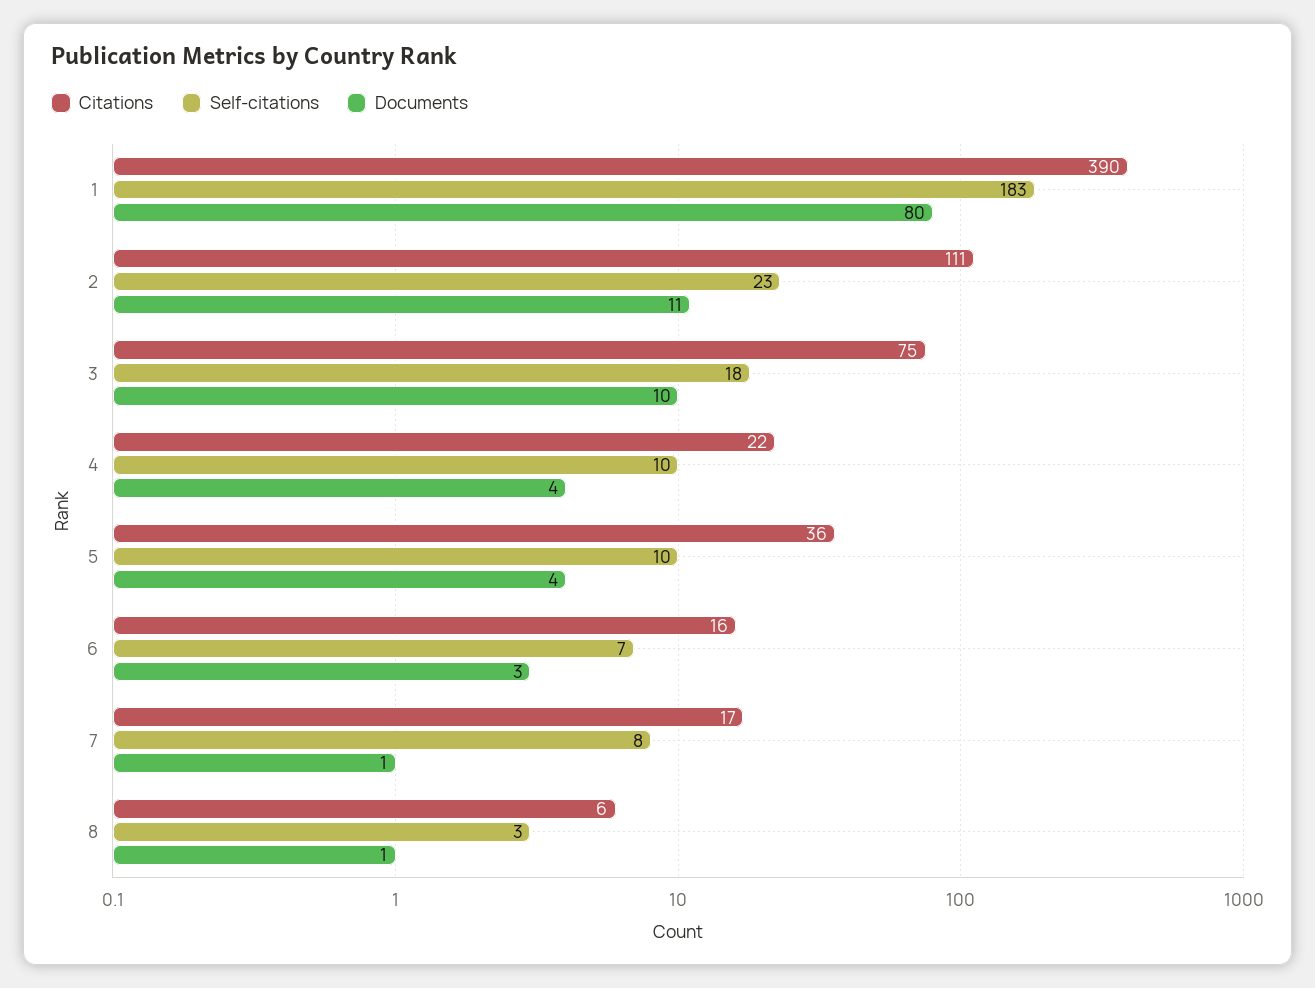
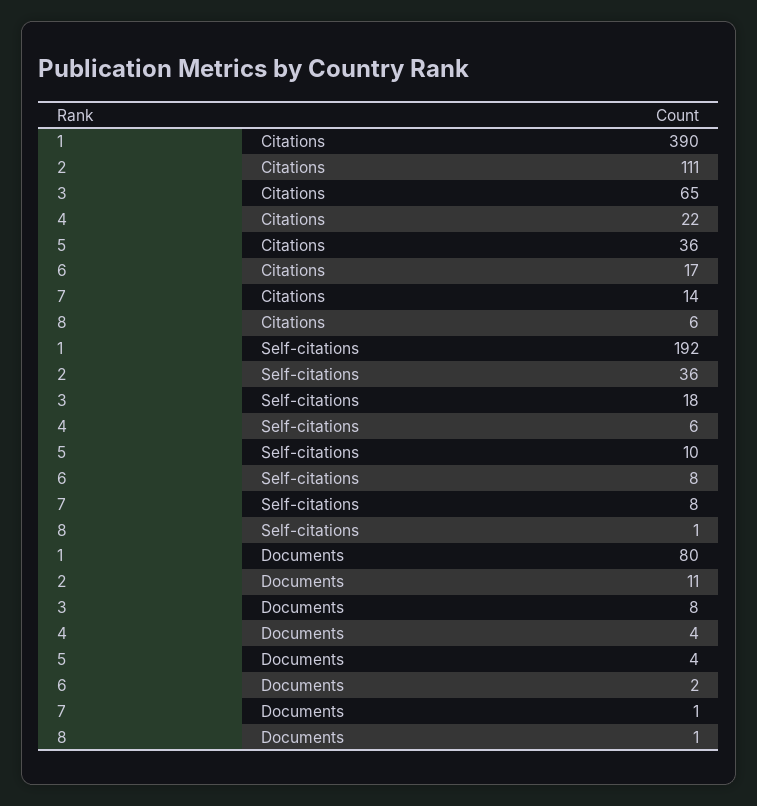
Self-citations, 1: 183 -> 192
Self-citations, 2: 23 -> 36
Citations, 3: 75 -> 65
Documents, 3: 10 -> 8
Self-citations, 4: 10 -> 6
Citations, 6: 16 -> 17
Self-citations, 6: 7 -> 8
Documents, 6: 3 -> 2
Citations, 7: 17 -> 14
Self-citations, 8: 3 -> 1

